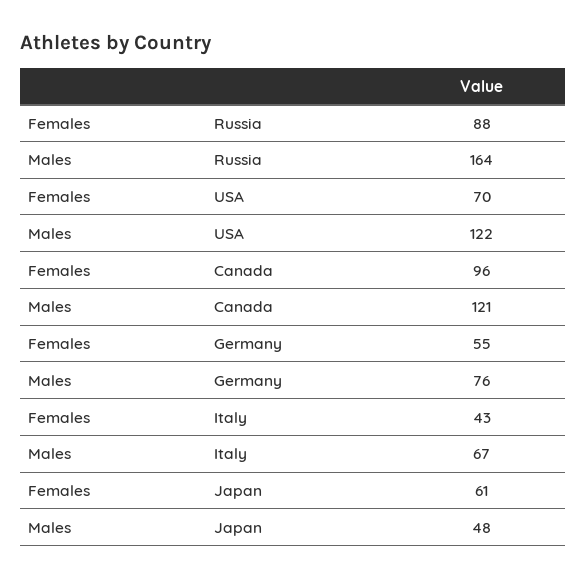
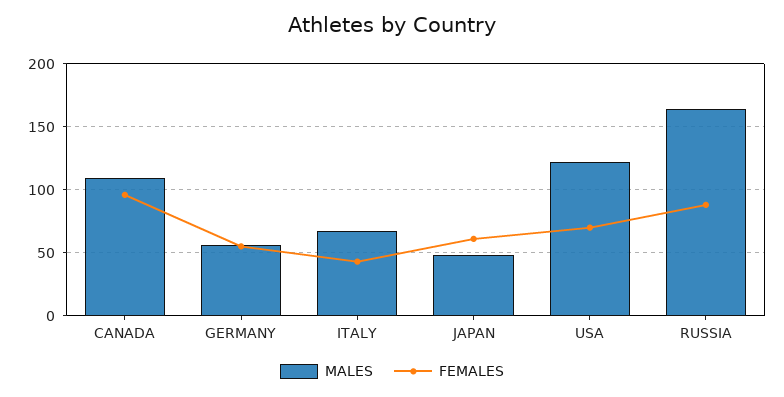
Males, Canada: 121 -> 110
Males, Germany: 76 -> 55

